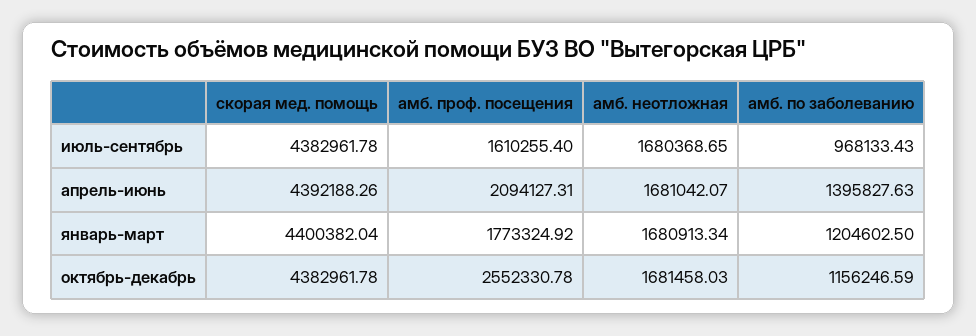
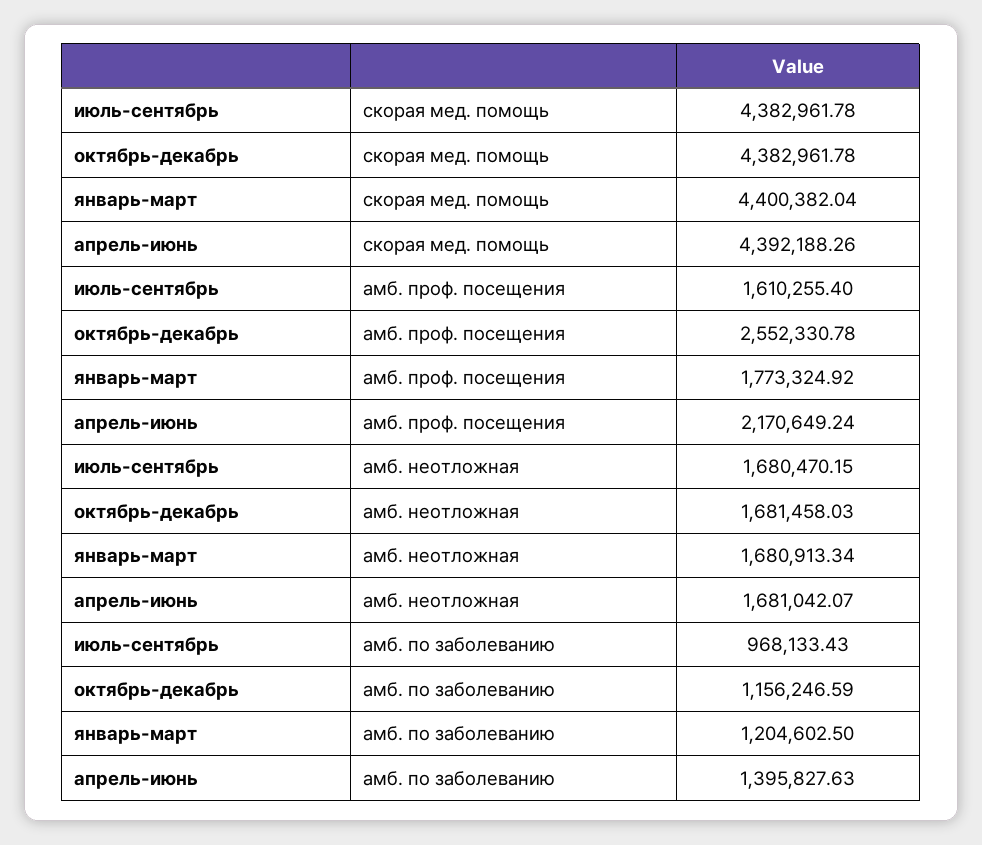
амб. неотложная, июль-сентябрь: 1680368.65 -> 1680470.15
амб. проф. посещения, апрель-июнь: 2094127.31 -> 2170649.24

